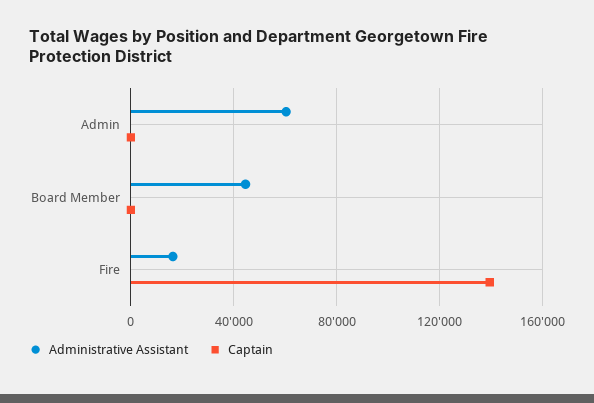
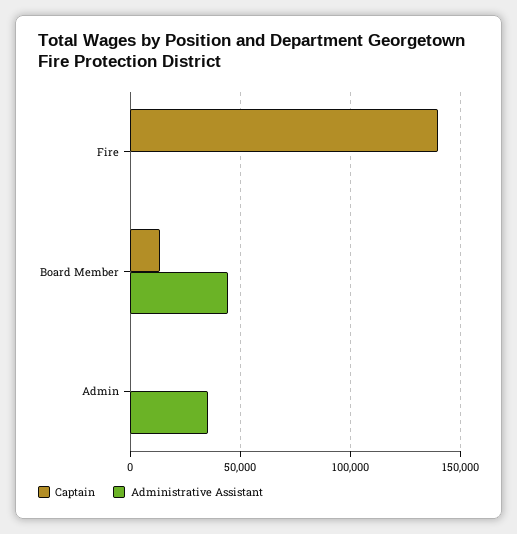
Administrative Assistant, Admin: 60000 -> 35000
Captain, Board Member: 0 -> 15000
Administrative Assistant, Fire: 15000 -> 0

